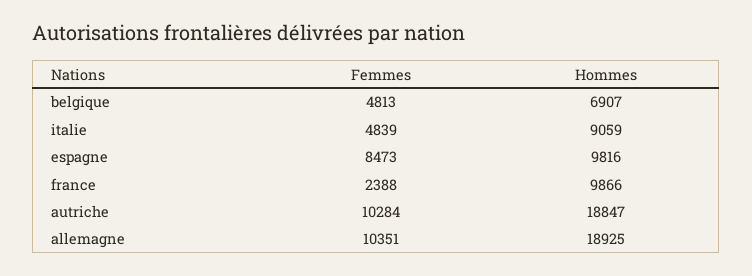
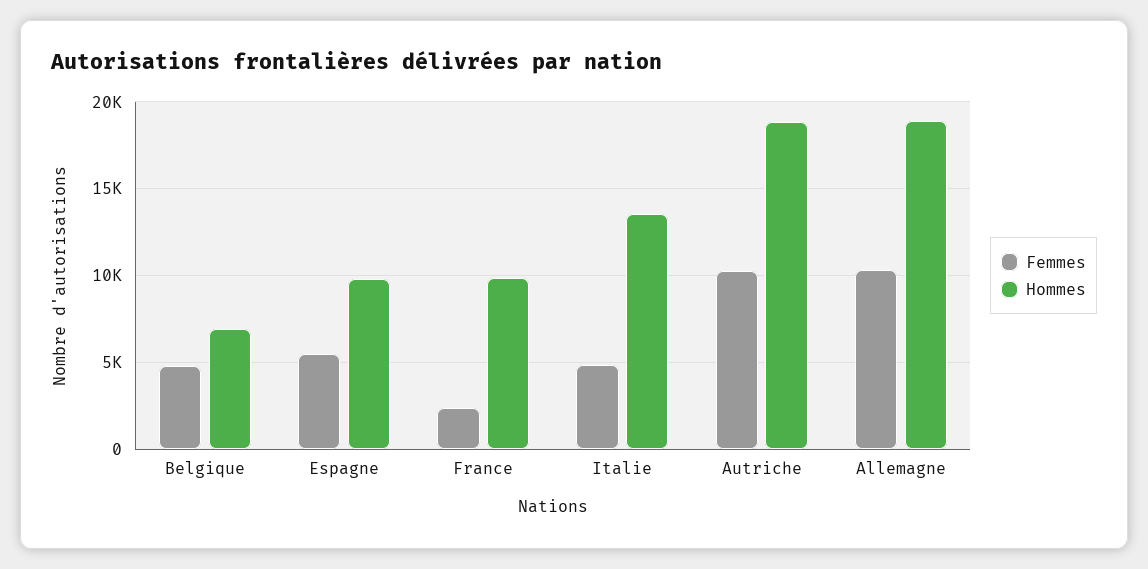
Hommes, italie: 9059 -> 13500
Femmes, espagne: 8473 -> 5500

